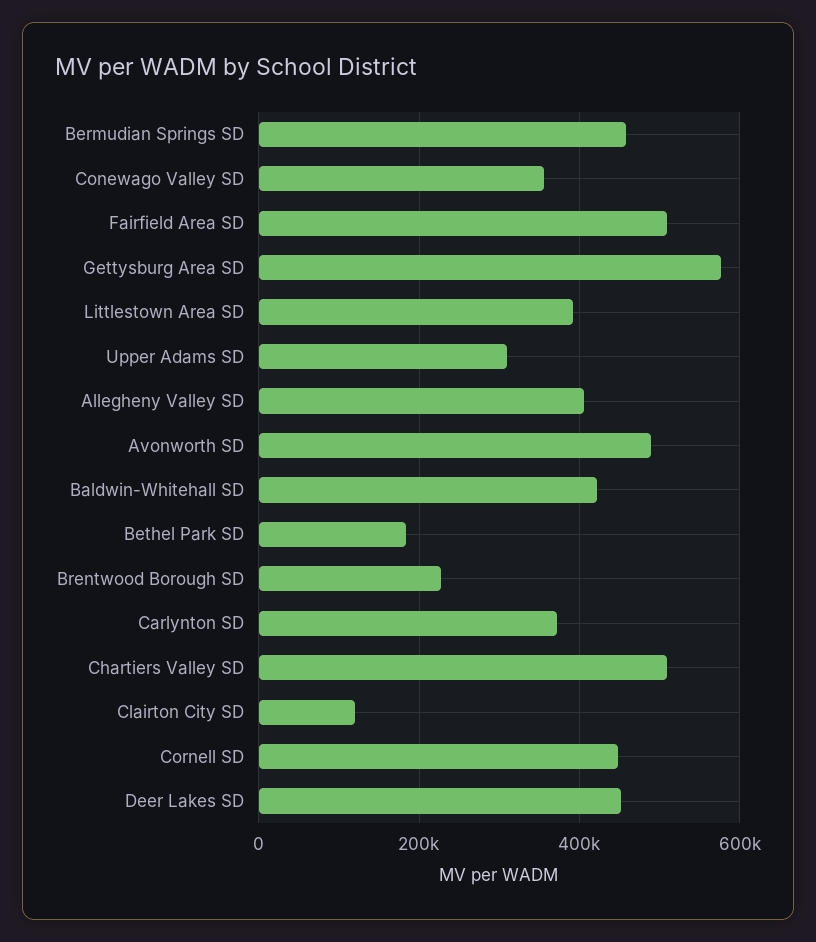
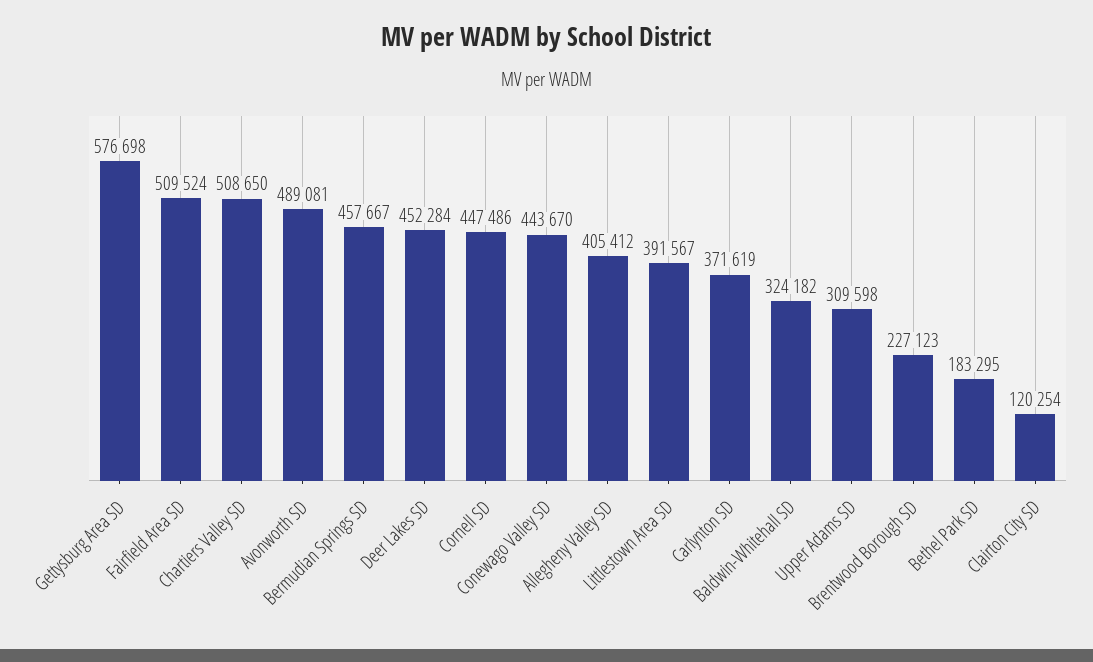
Conewago Valley SD: 360000 -> 443670
Baldwin-Whitehall SD: 420000 -> 324182

